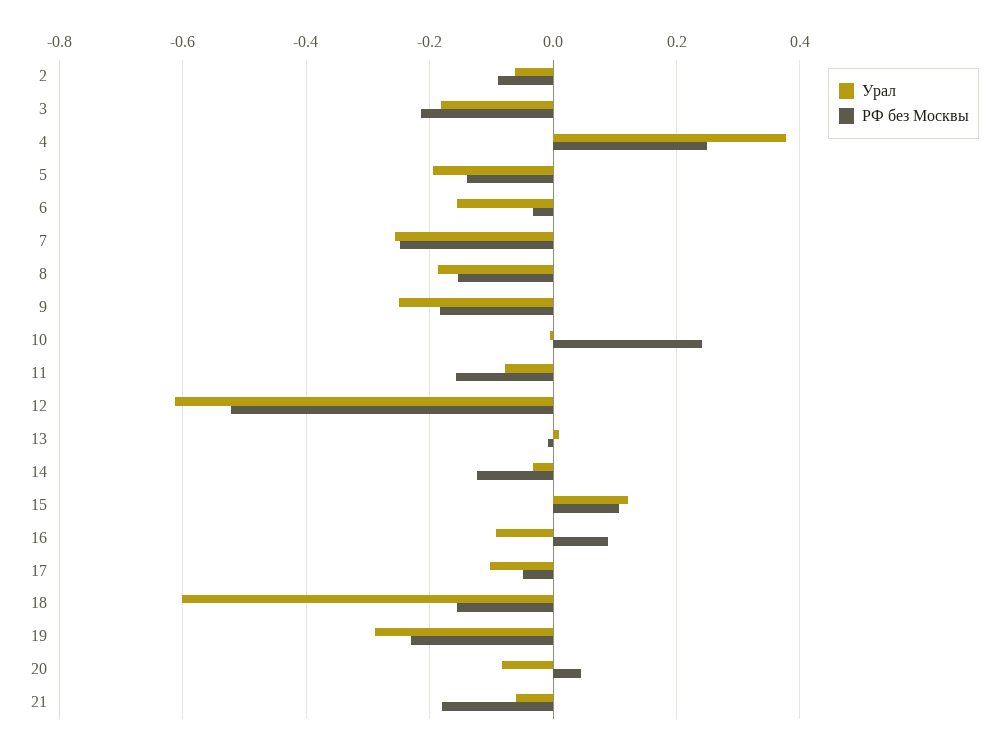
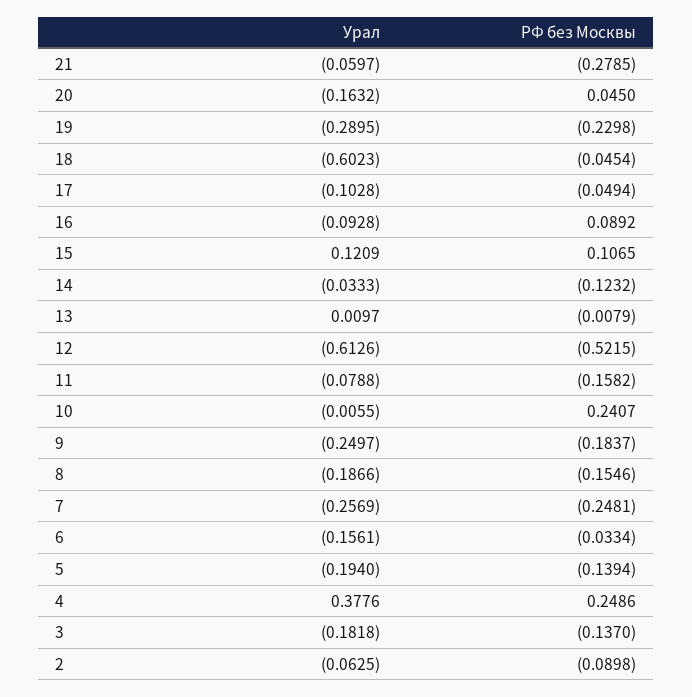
РФ без Москвы, 3: -0.22 -> -0.137
РФ без Москвы, 18: -0.16 -> -0.0454
Урал, 20: -0.08 -> -0.1632
РФ без Москвы, 21: -0.18 -> -0.2785

